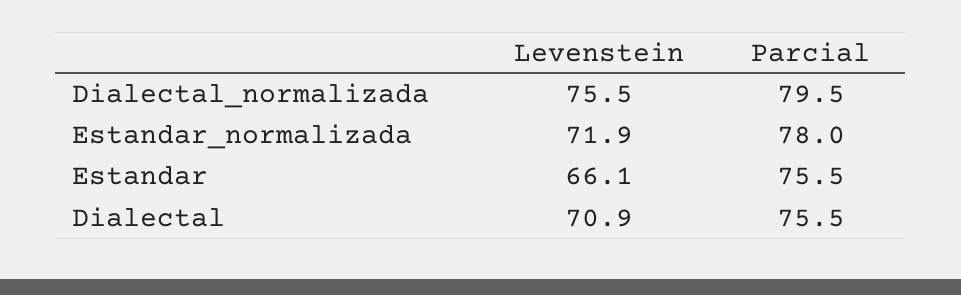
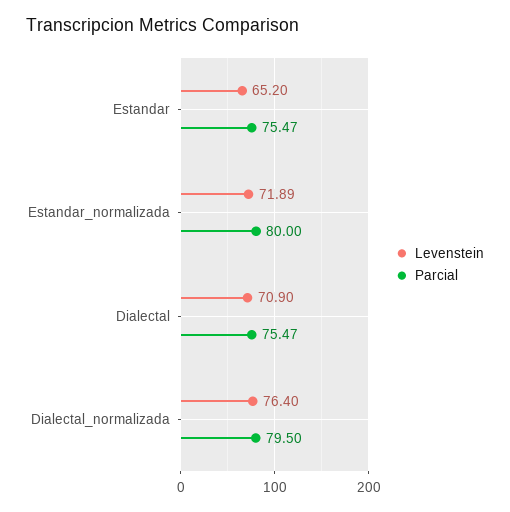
Levenstein, Dialectal_normalizada: 75.5 -> 76.4
Parcial, Estandar_normalizada: 78 -> 80
Levenstein, Estandar: 66.1 -> 65.2

